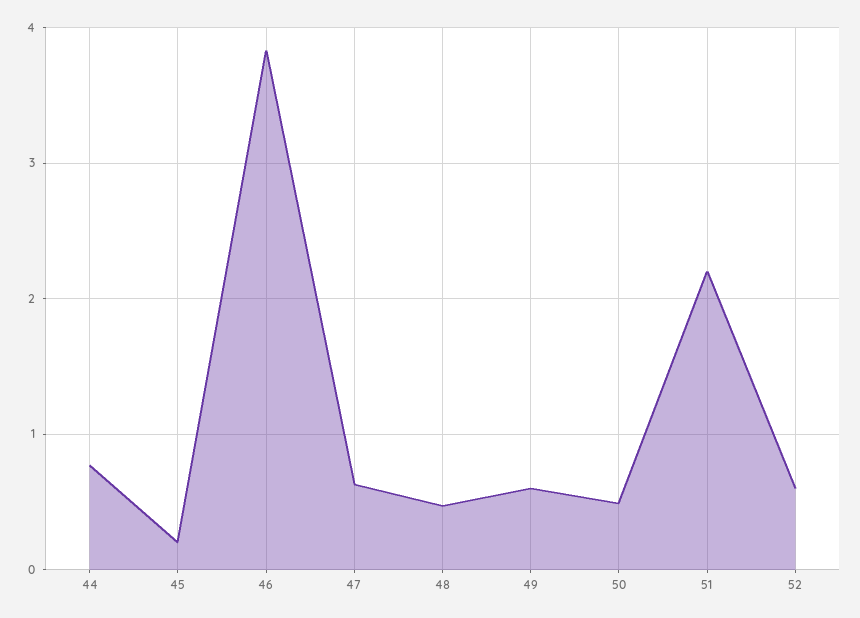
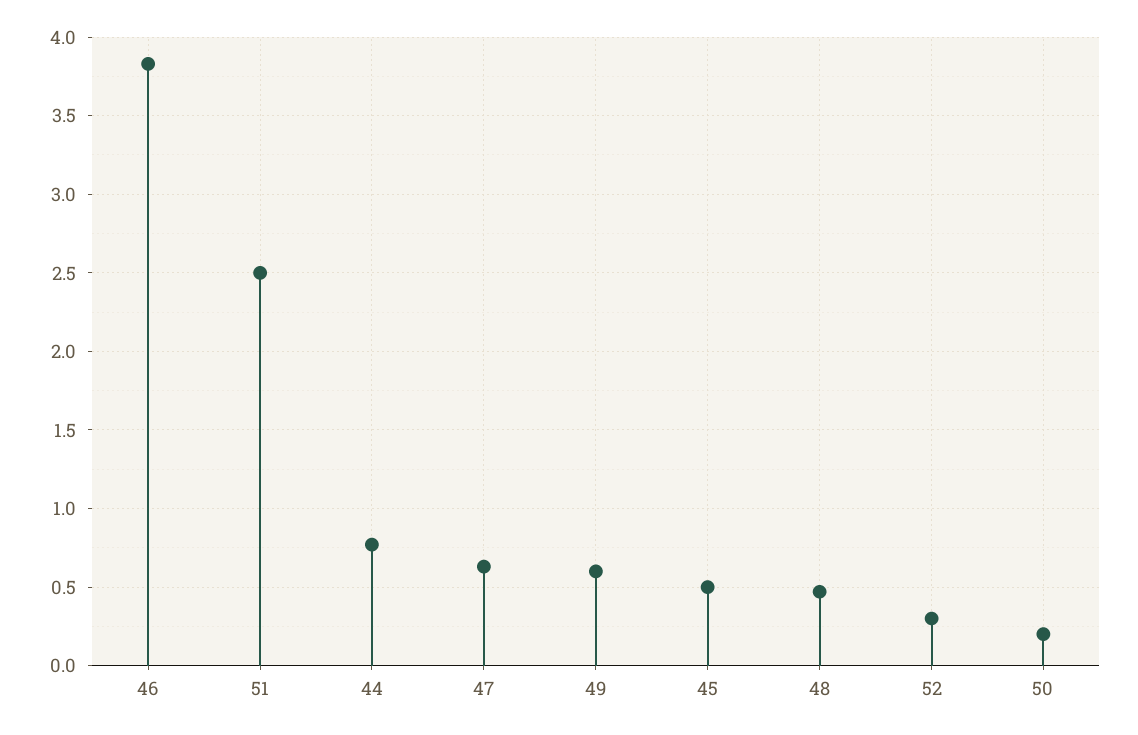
45: 0.2 -> 0.5
50: 0.5 -> 0.2
51: 2.2 -> 2.5
52: 0.6 -> 0.3

